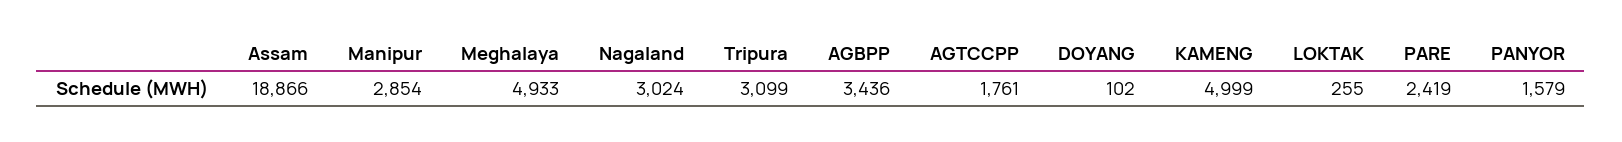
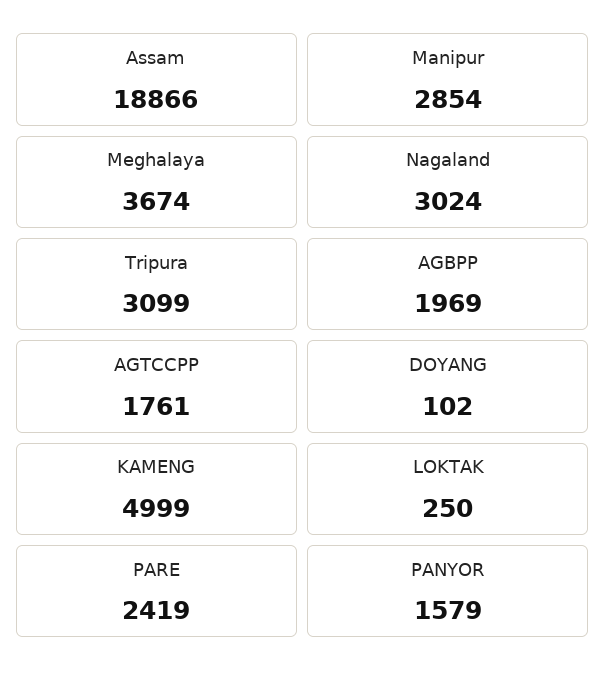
Meghalaya: 4933 -> 3674
AGBPP: 3436 -> 1969
LOKTAK: 255 -> 250

